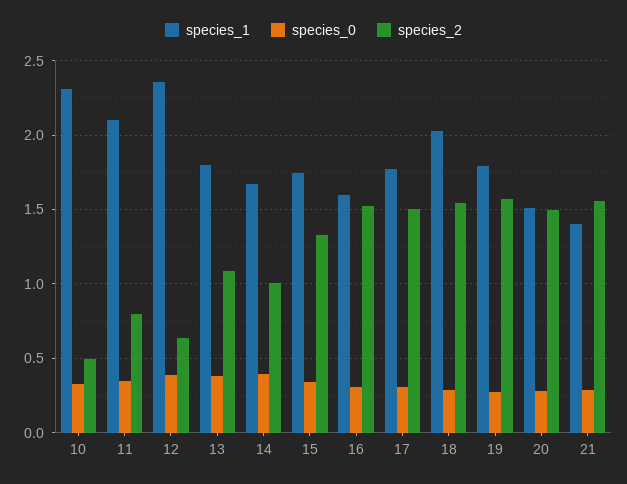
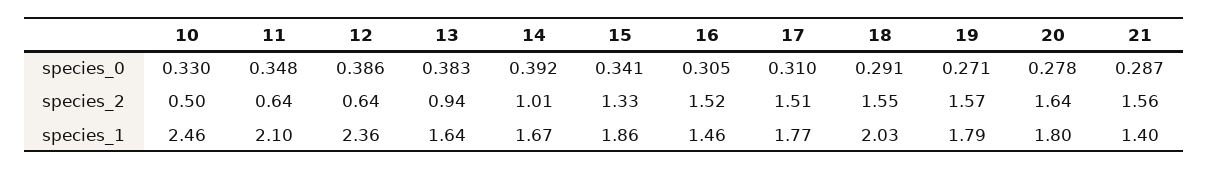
species_1, 10: 2.3 -> 2.46
species_2, 11: 0.8 -> 0.64
species_1, 13: 1.8 -> 1.64
species_2, 13: 1.1 -> 0.94
species_1, 15: 1.75 -> 1.86
species_1, 16: 1.6 -> 1.46
species_1, 20: 1.5 -> 1.8
species_2, 20: 1.5 -> 1.64

